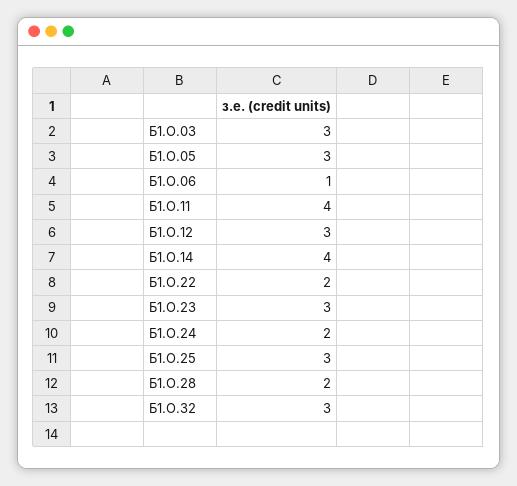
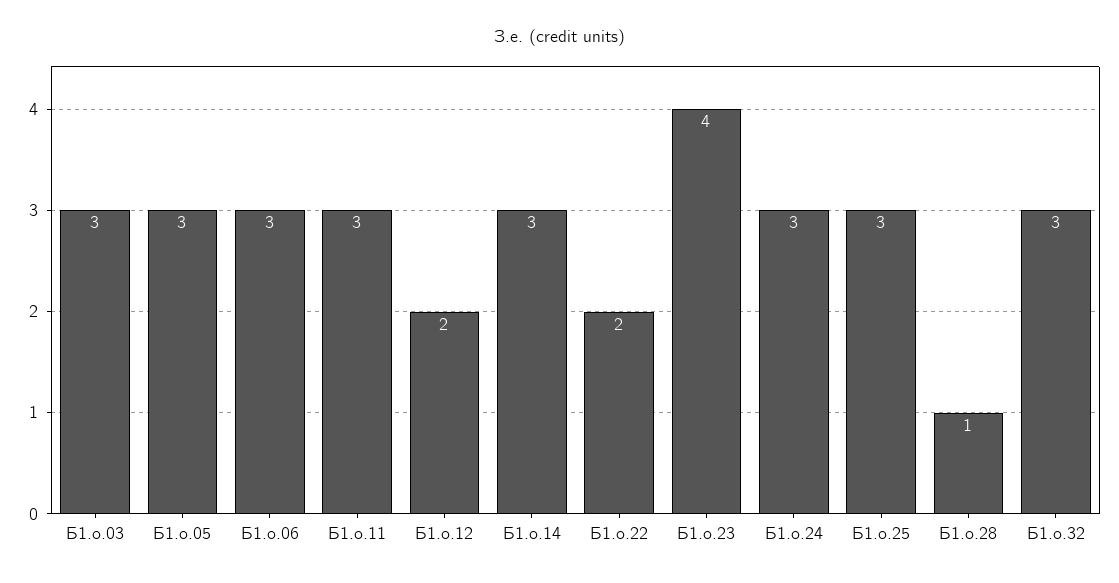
Б1.О.06: 1 -> 3
Б1.О.11: 4 -> 3
Б1.О.12: 3 -> 2
Б1.О.14: 4 -> 3
Б1.О.23: 3 -> 4
Б1.О.24: 2 -> 3
Б1.О.28: 2 -> 1

